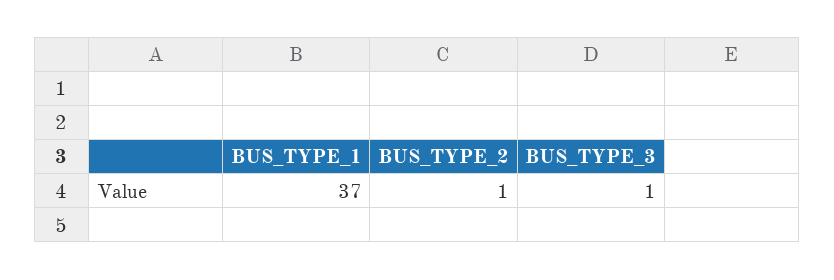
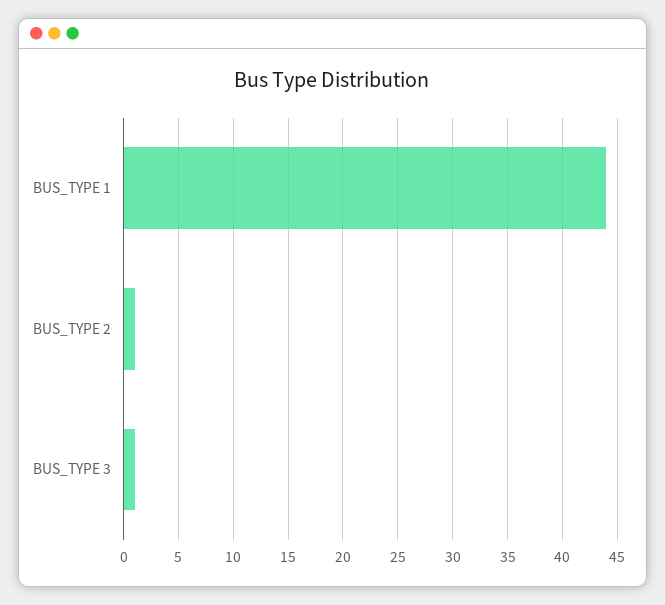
BUS_TYPE_1: 37 -> 44

